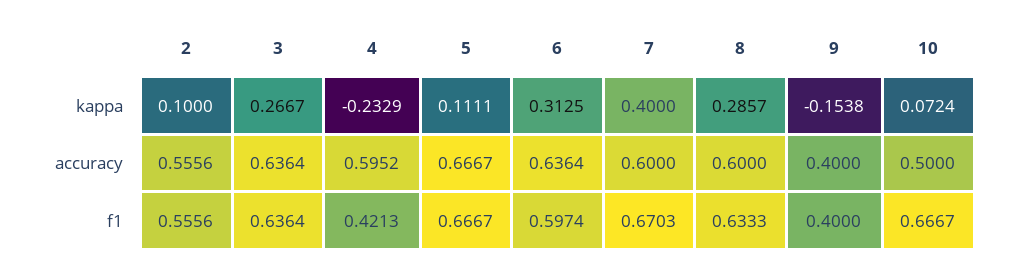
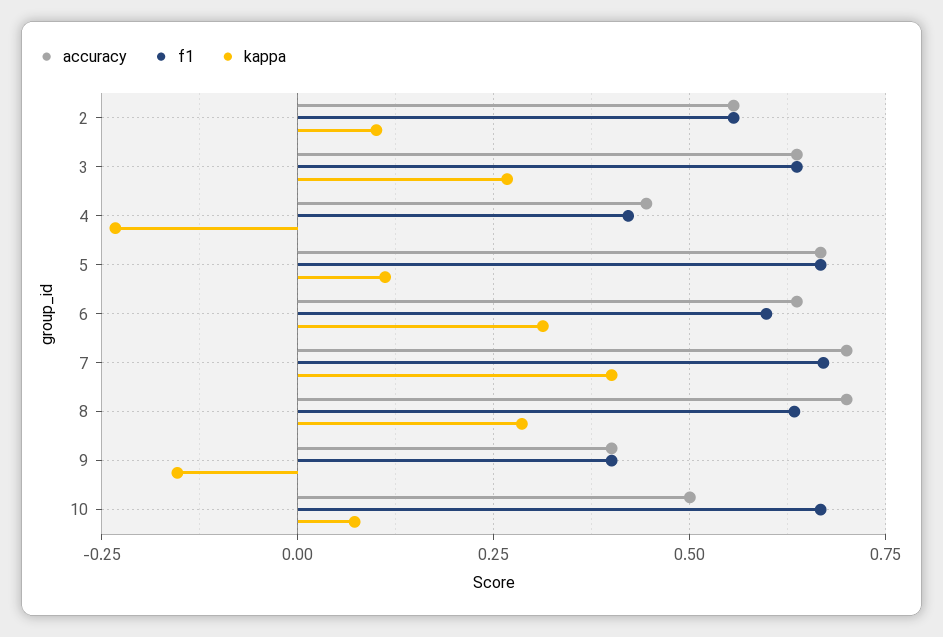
accuracy, 4: 0.5952 -> 0.45
accuracy, 7: 0.6 -> 0.7
accuracy, 8: 0.6 -> 0.7

